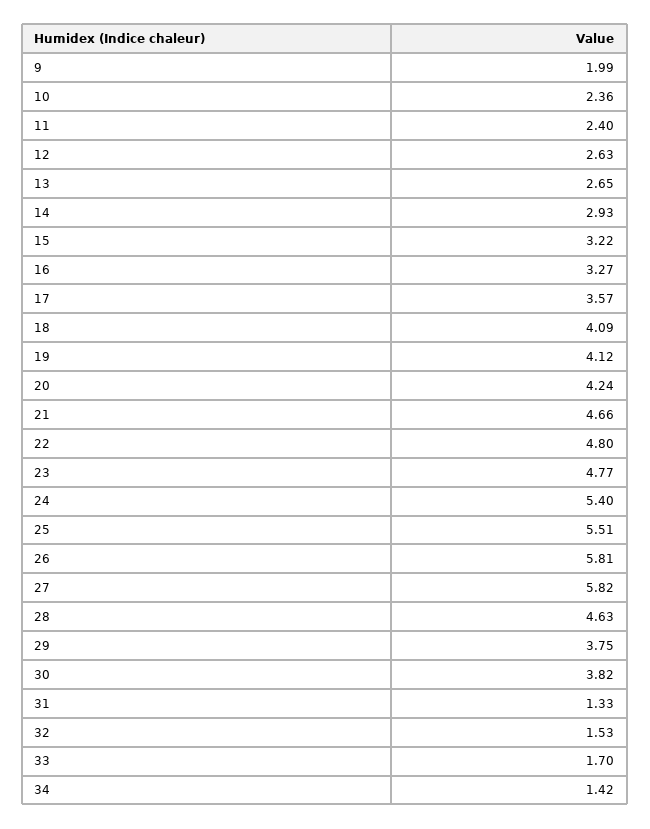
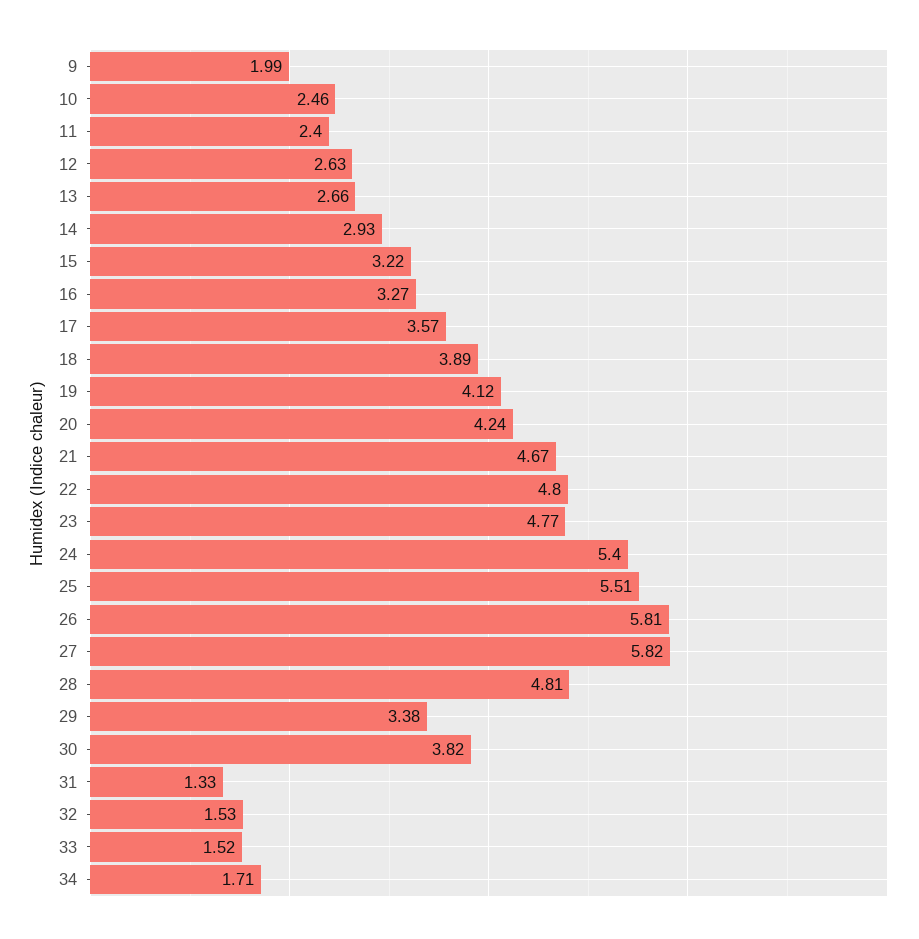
10: 2.36 -> 2.46
13: 2.65 -> 2.66
18: 4.09 -> 3.89
21: 4.66 -> 4.67
28: 4.63 -> 4.81
29: 3.75 -> 3.38
33: 1.7 -> 1.52
34: 1.42 -> 1.71

